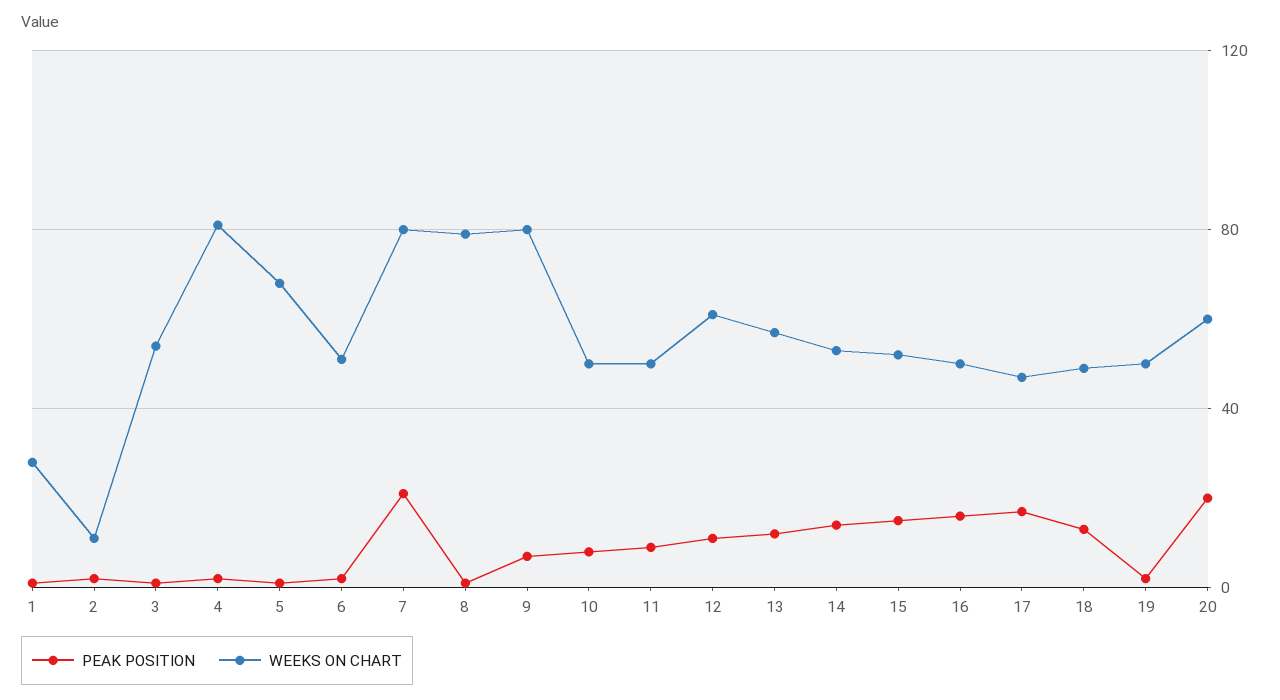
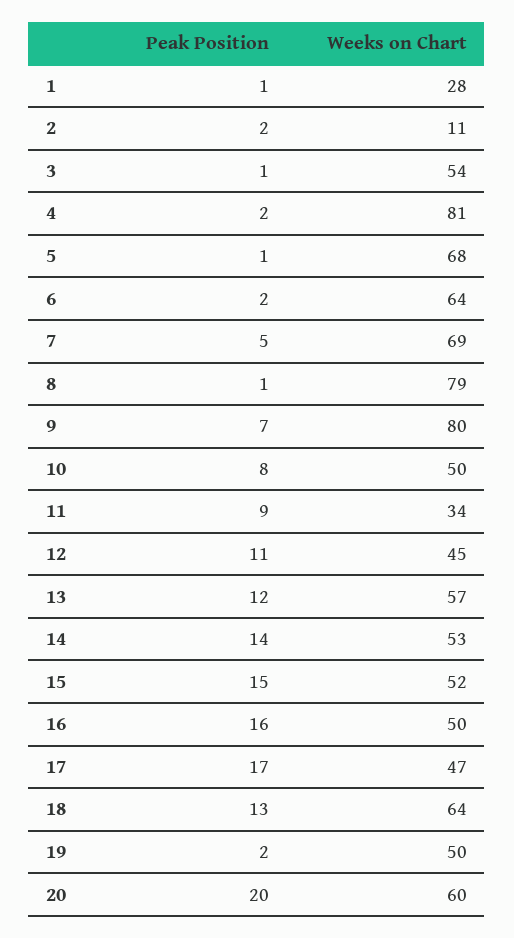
WEEKS ON CHART, 6: 50 -> 64
PEAK POSITION, 7: 20 -> 5
WEEKS ON CHART, 7: 80 -> 69
WEEKS ON CHART, 11: 50 -> 34
WEEKS ON CHART, 12: 60 -> 45
WEEKS ON CHART, 18: 50 -> 64

